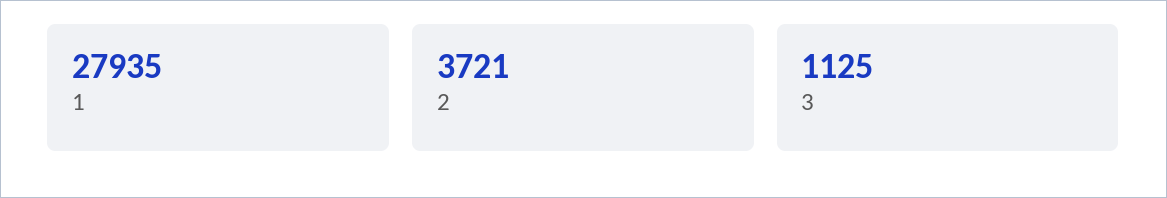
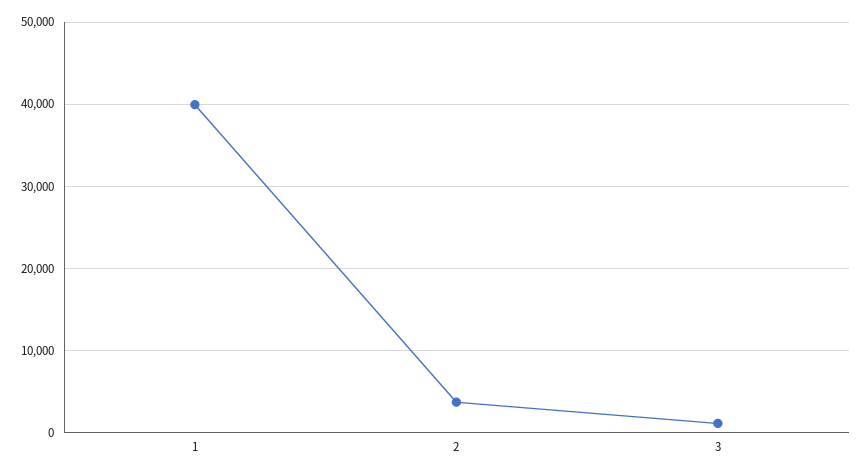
1: 27935 -> 40000

